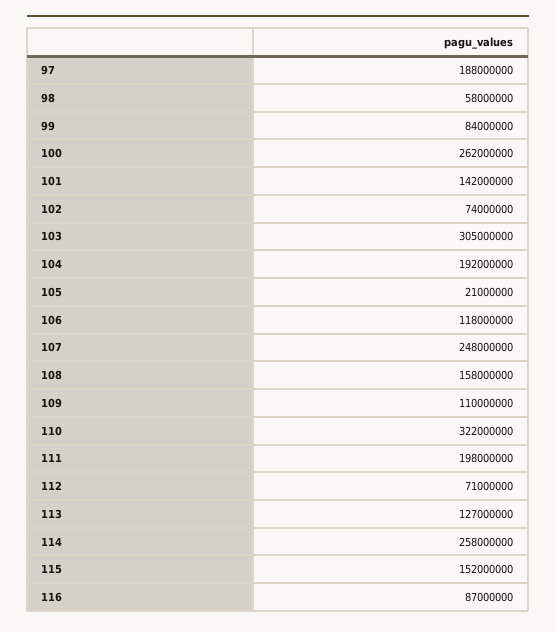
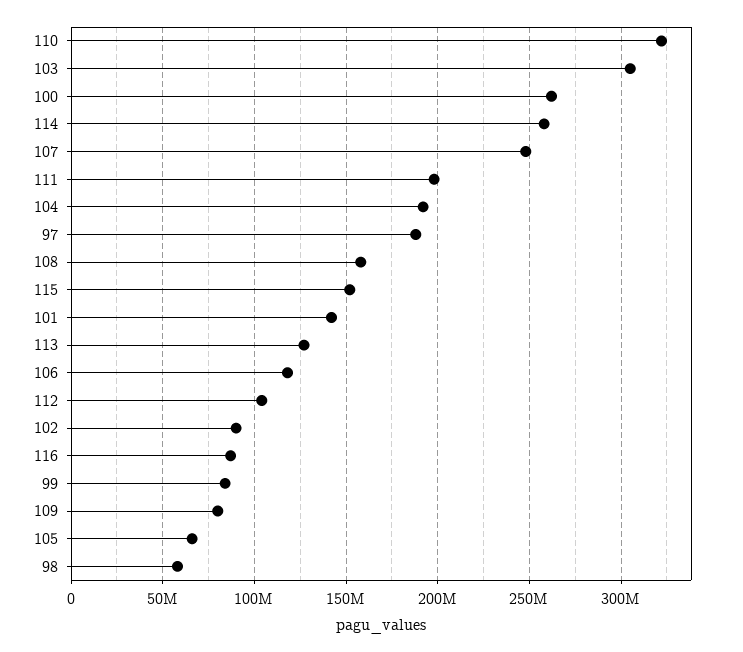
102: 74000000 -> 90000000
105: 21000000 -> 65000000
109: 110000000 -> 80000000
112: 71000000 -> 105000000

